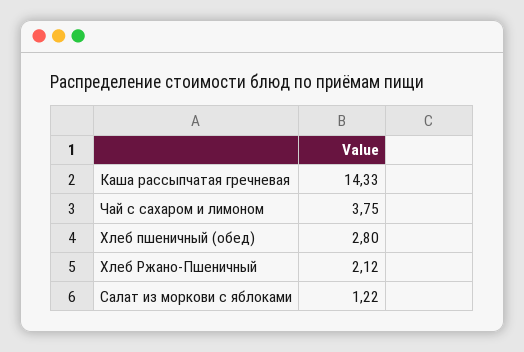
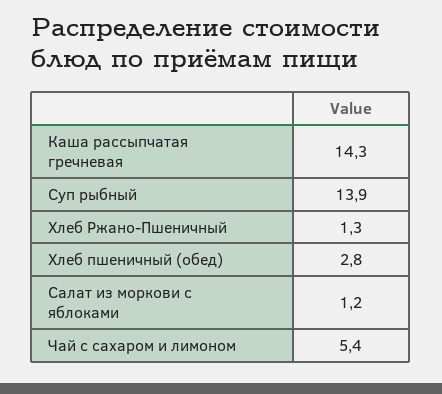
Чай с сахаром и лимоном: 3.75 -> 5.4
Хлеб Ржано-Пшеничный: 2.12 -> 1.3
Суп рыбный: none -> 13.9

